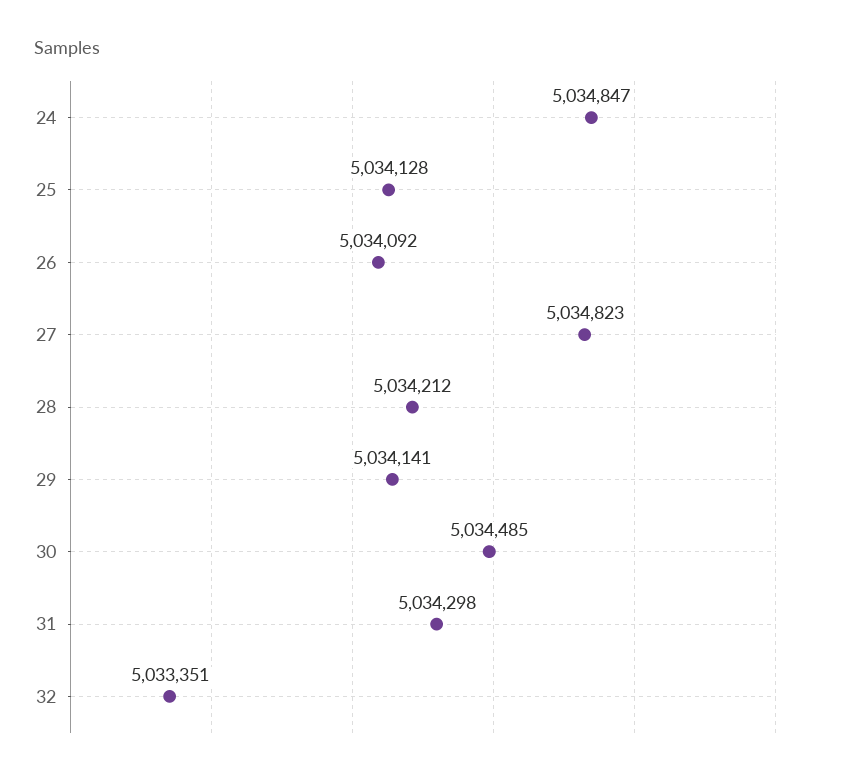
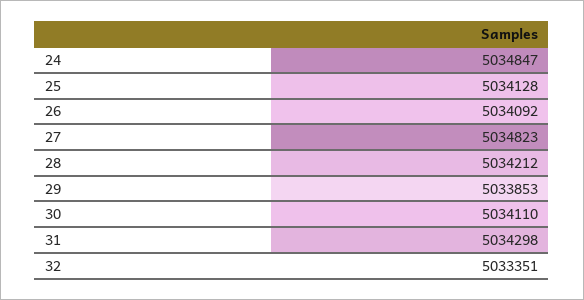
29: 5034141 -> 5033853
30: 5034485 -> 5034110

